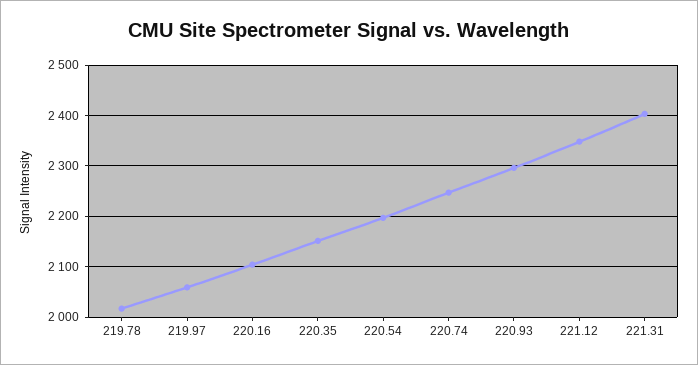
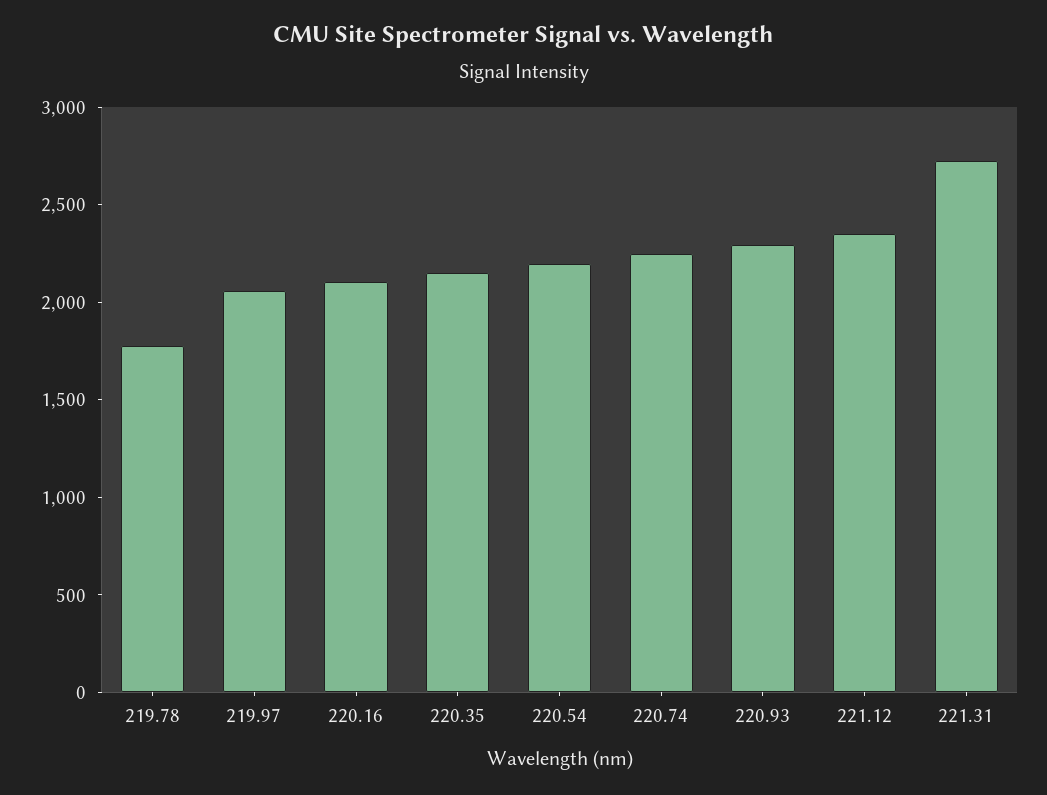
219.78: 2020 -> 1800
221.31: 2400 -> 2700

